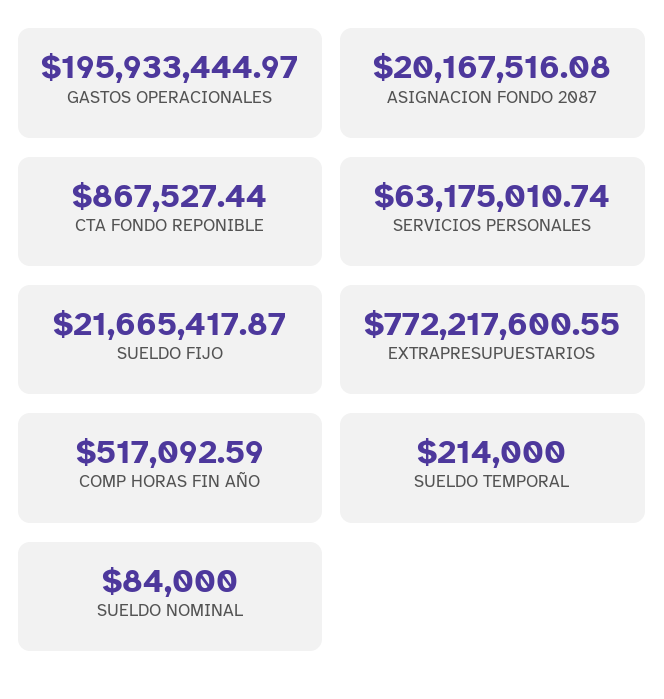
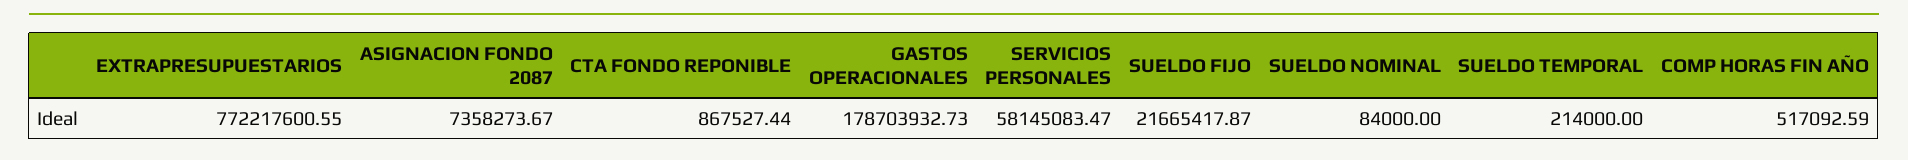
GASTOS OPERACIONALES: 195933444.97 -> 178703932.73
ASIGNACION FONDO 2087: 20167516.08 -> 7358273.67
SERVICIOS PERSONALES: 63175010.74 -> 58145083.47

